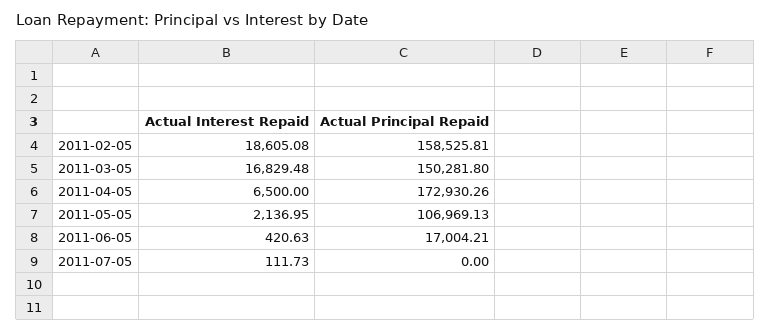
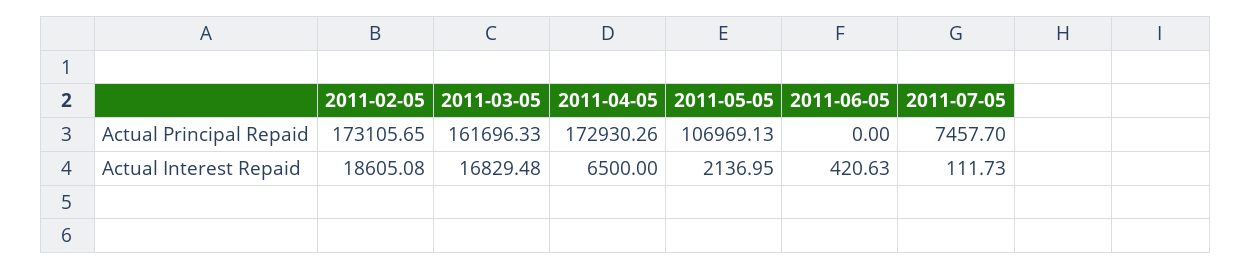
Actual Principal Repaid, 2011-02-05: 158525.81 -> 173105.65
Actual Principal Repaid, 2011-03-05: 150281.8 -> 161696.33
Actual Principal Repaid, 2011-06-05: 17004.21 -> 0
Actual Principal Repaid, 2011-07-05: 0 -> 7457.7

